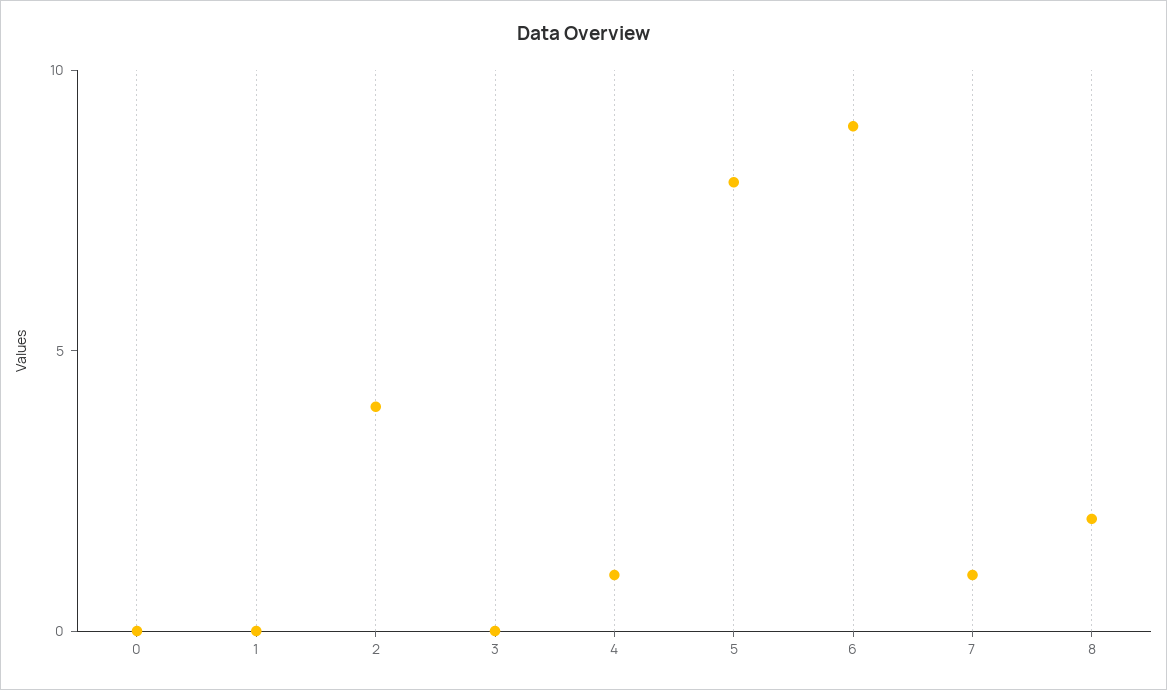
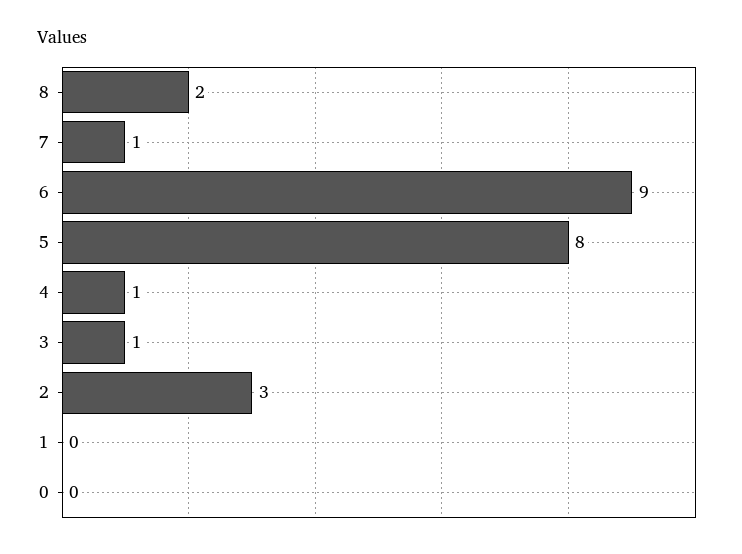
2: 4 -> 3
3: 0 -> 1

